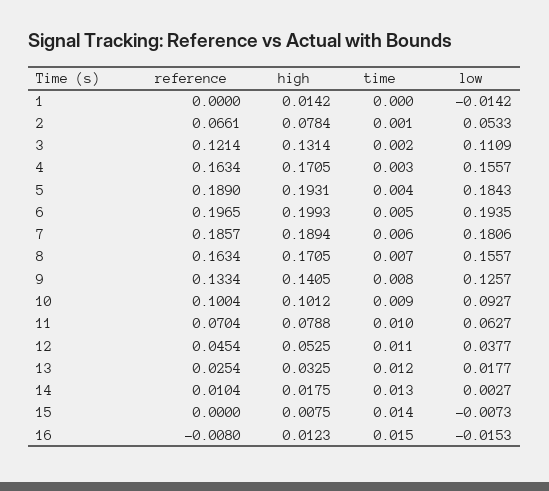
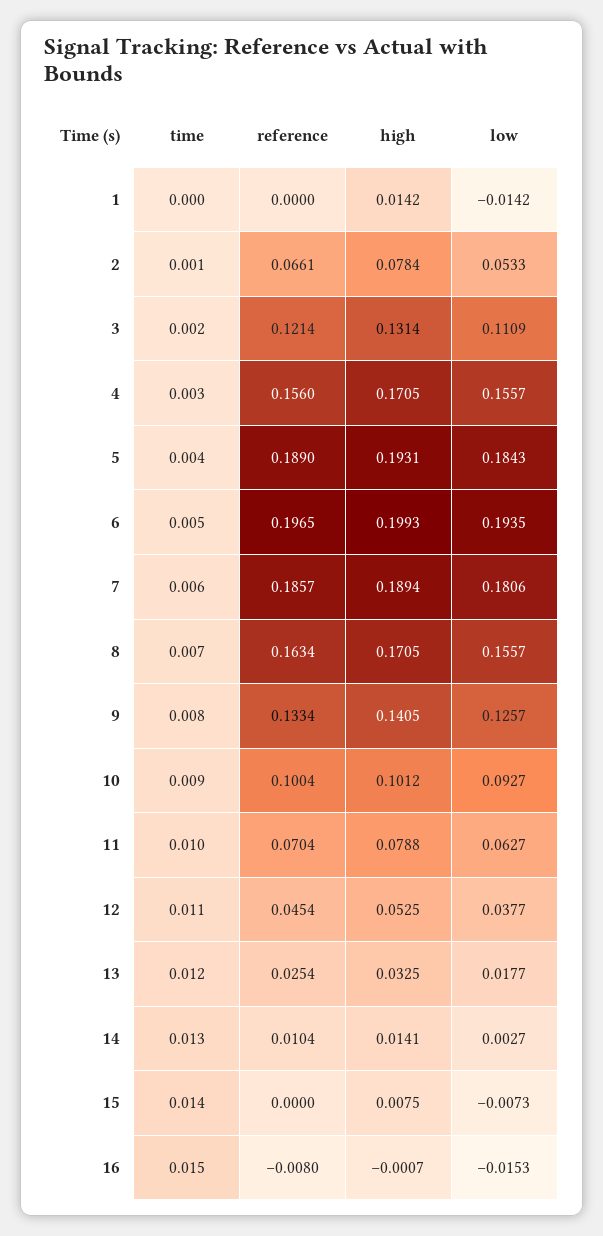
reference, 4: 0.1634 -> 0.156
high, 14: 0.0175 -> 0.0141
high, 16: 0.0123 -> -0.0007

